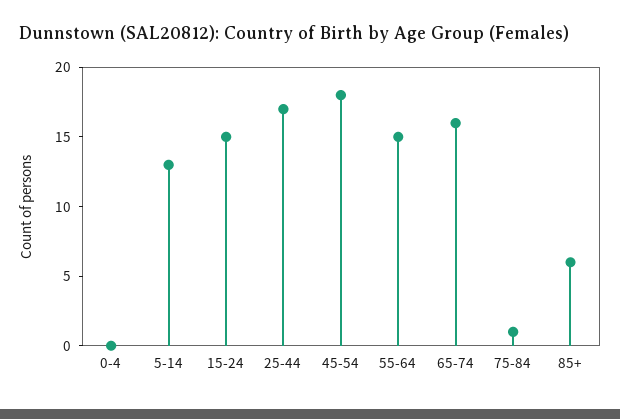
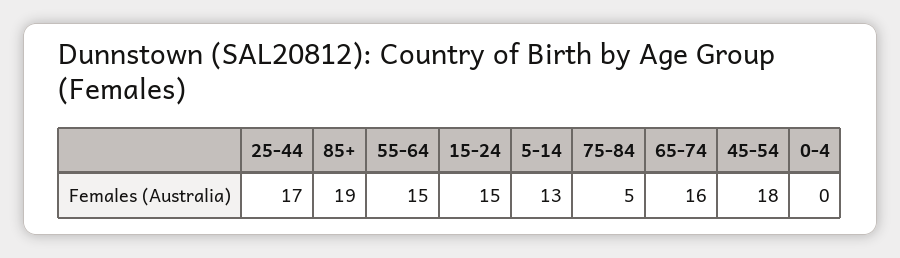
75-84: 1 -> 5
85+: 6 -> 19

